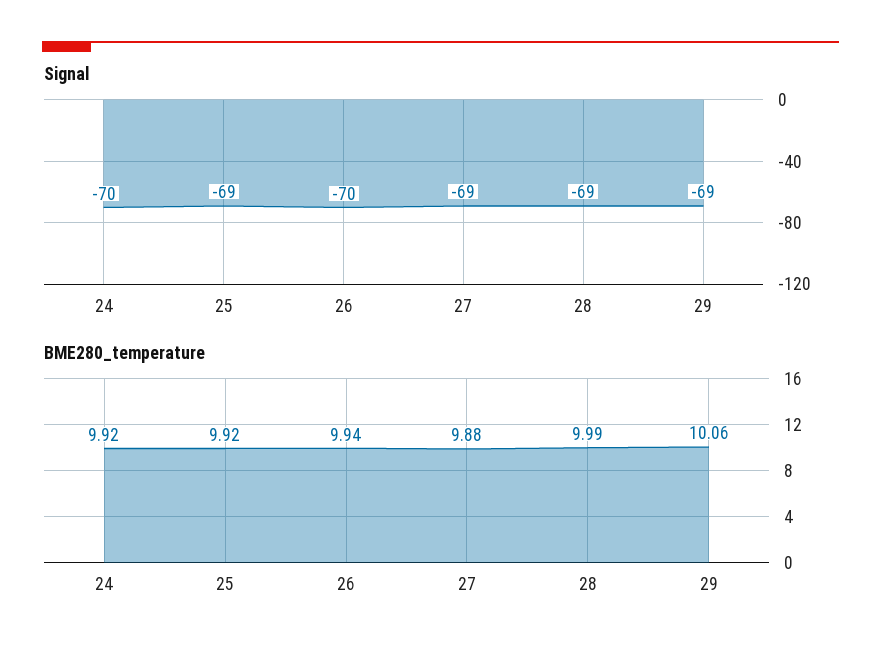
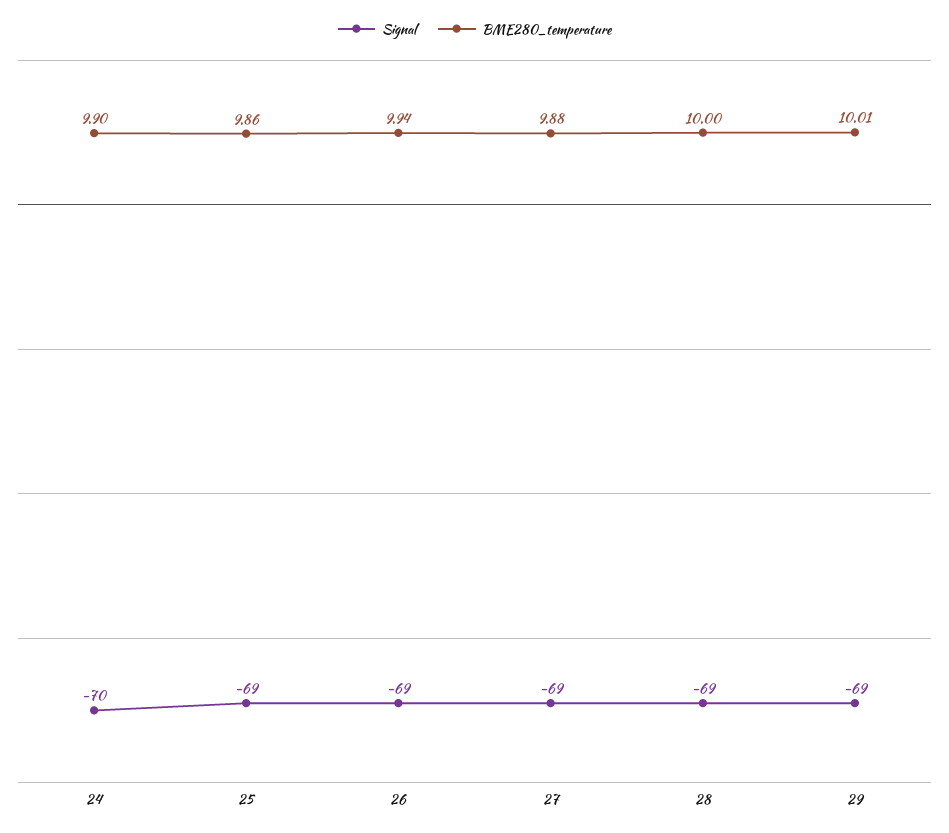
Signal, 26: -70 -> -69
BME280_temperature, 24: 9.92 -> 9.9
BME280_temperature, 25: 9.92 -> 9.86
BME280_temperature, 28: 9.99 -> 10
BME280_temperature, 29: 10.06 -> 10.01

